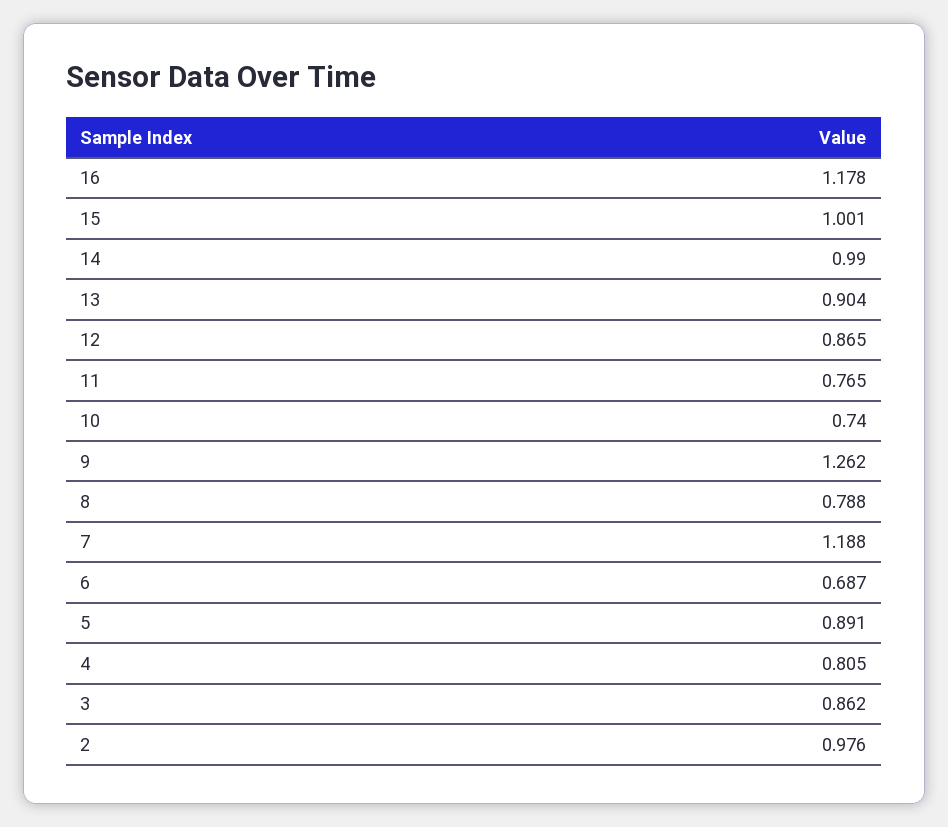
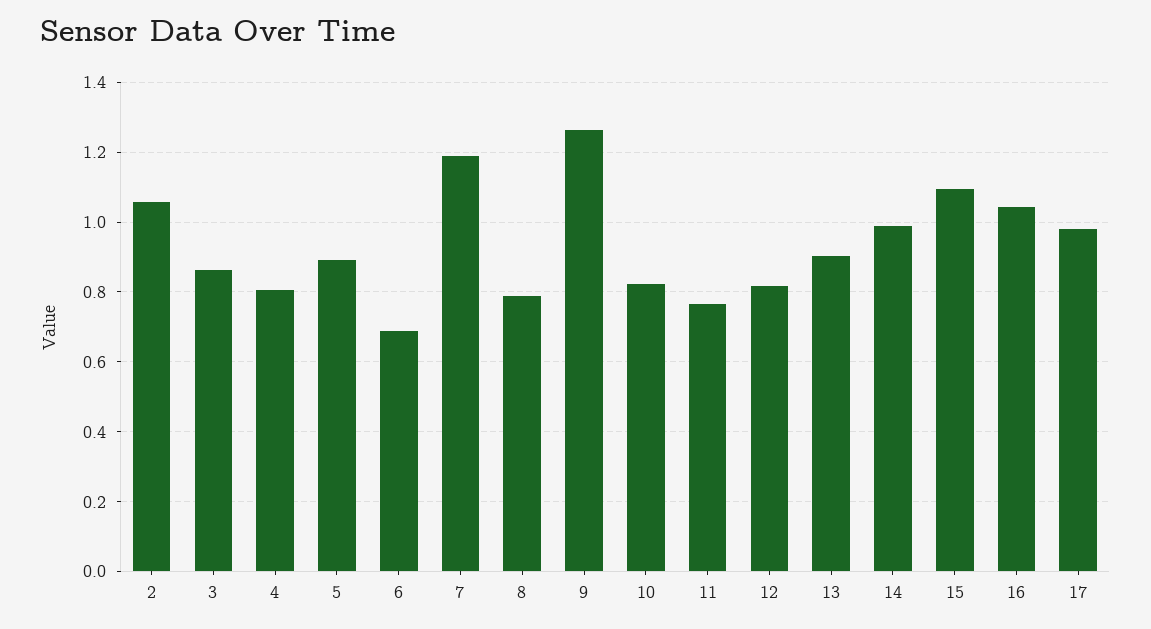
16: 1.178 -> 1.04
15: 1.001 -> 1.1
12: 0.865 -> 0.82
10: 0.74 -> 0.82
2: 0.976 -> 1.06
17: none -> 0.98

